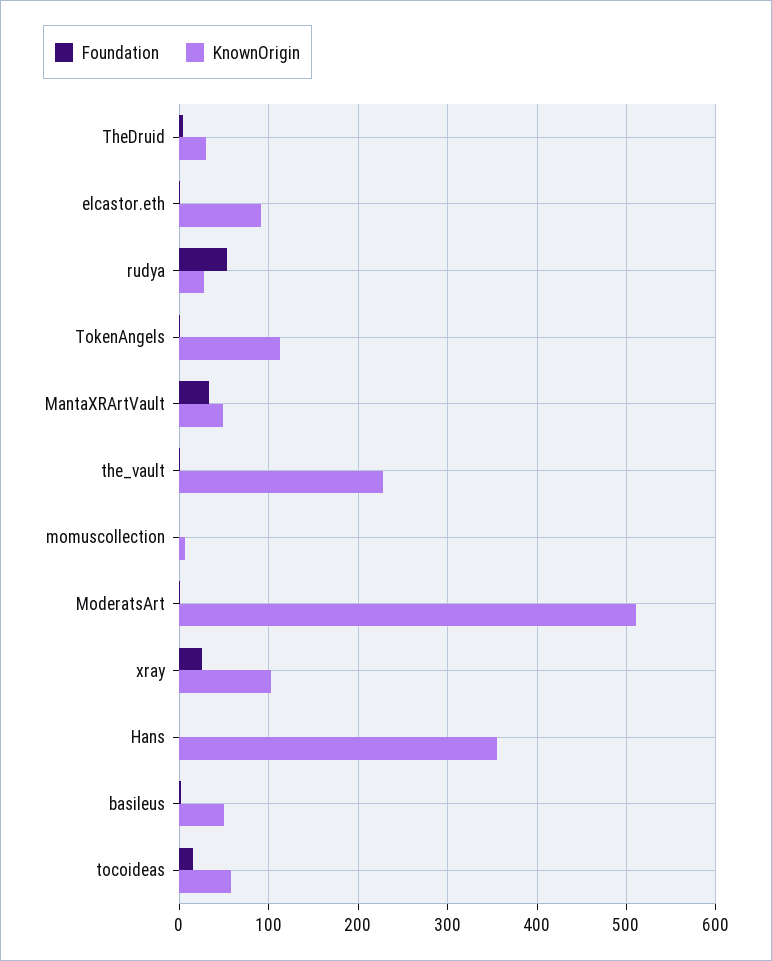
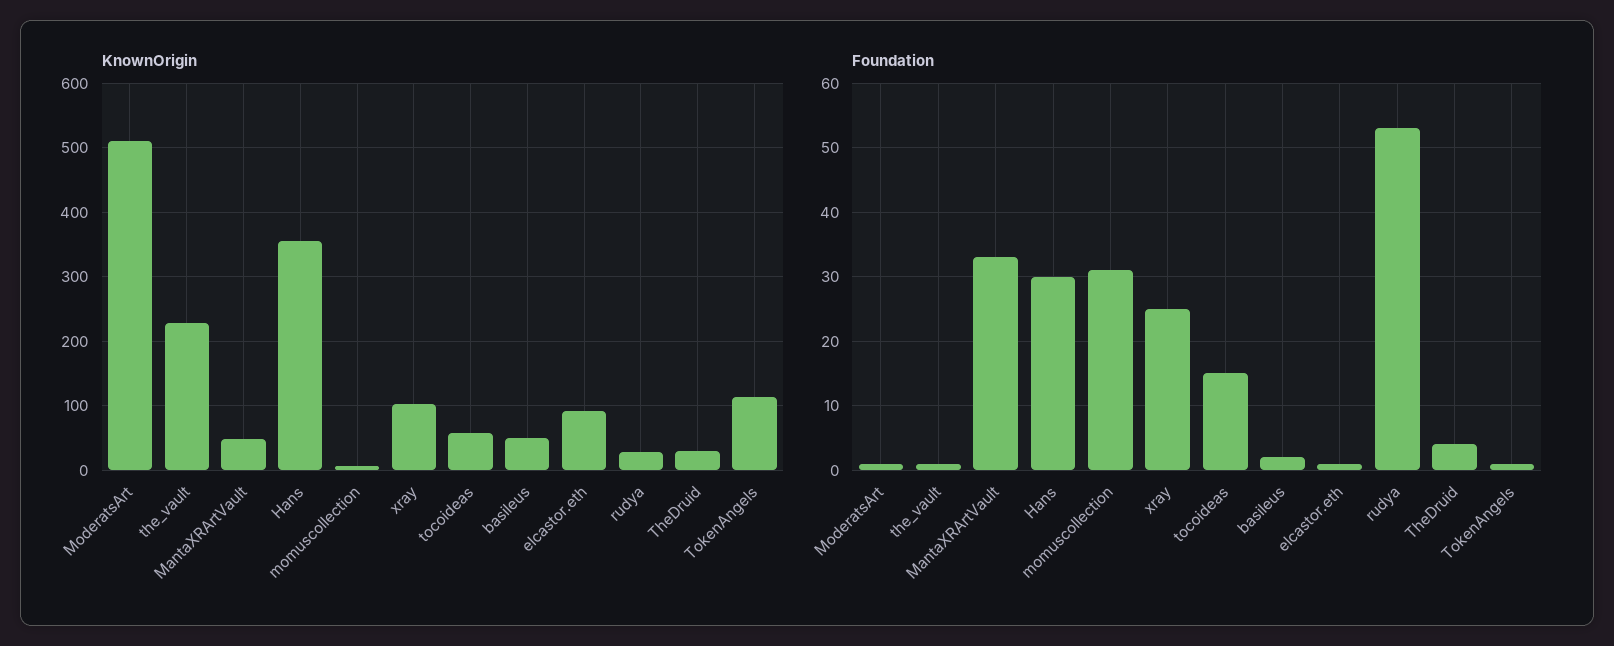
Foundation, momuscollection: 0 -> 31
Foundation, Hans: 0 -> 30

